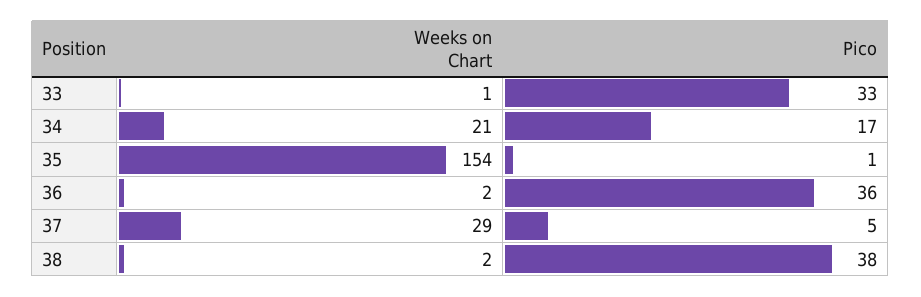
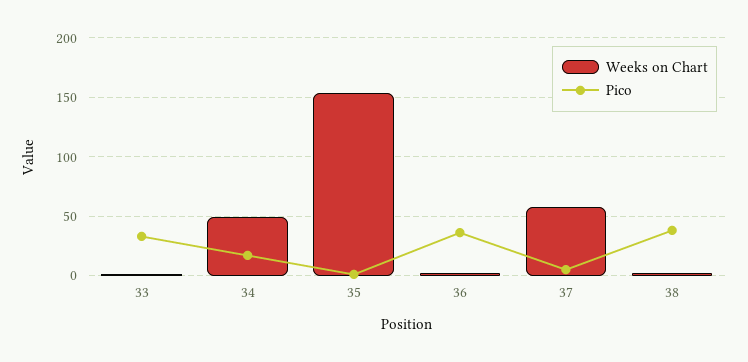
Weeks on Chart, 34: 21 -> 50
Weeks on Chart, 37: 29 -> 60

